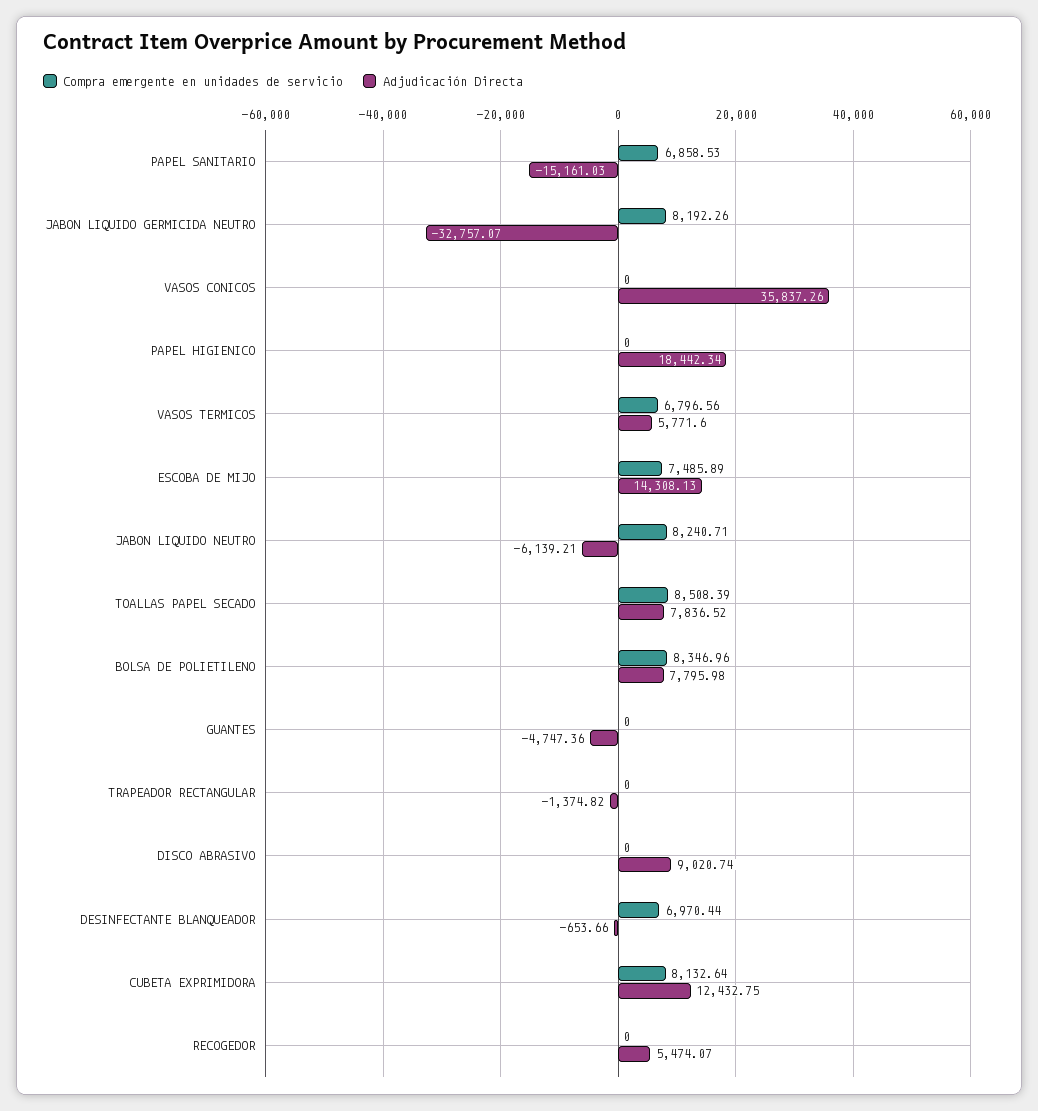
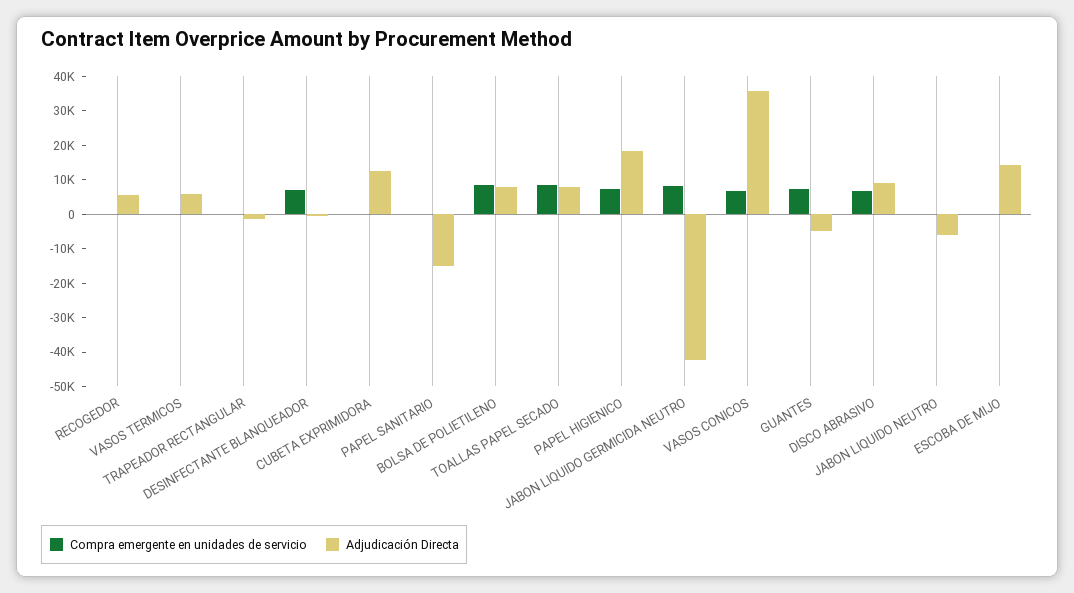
Compra emergente en unidades de servicio, PAPEL SANITARIO: 6858.53 -> 0
Adjudicación Directa, JABON LIQUIDO GERMICIDA NEUTRO: -32757.07 -> -42500
Compra emergente en unidades de servicio, VASOS CONICOS: 0 -> 7500
Compra emergente en unidades de servicio, PAPEL HIGIENICO: 0 -> 7500
Compra emergente en unidades de servicio, VASOS TERMICOS: 6796.56 -> 0
Compra emergente en unidades de servicio, ESCOBA DE MIJO: 7485.89 -> 0
Compra emergente en unidades de servicio, JABON LIQUIDO NEUTRO: 8240.71 -> 0
Compra emergente en unidades de servicio, GUANTES: 0 -> 7500
Compra emergente en unidades de servicio, DISCO ABRASIVO: 0 -> 7500
Compra emergente en unidades de servicio, CUBETA EXPRIMIDORA: 8132.64 -> 0

